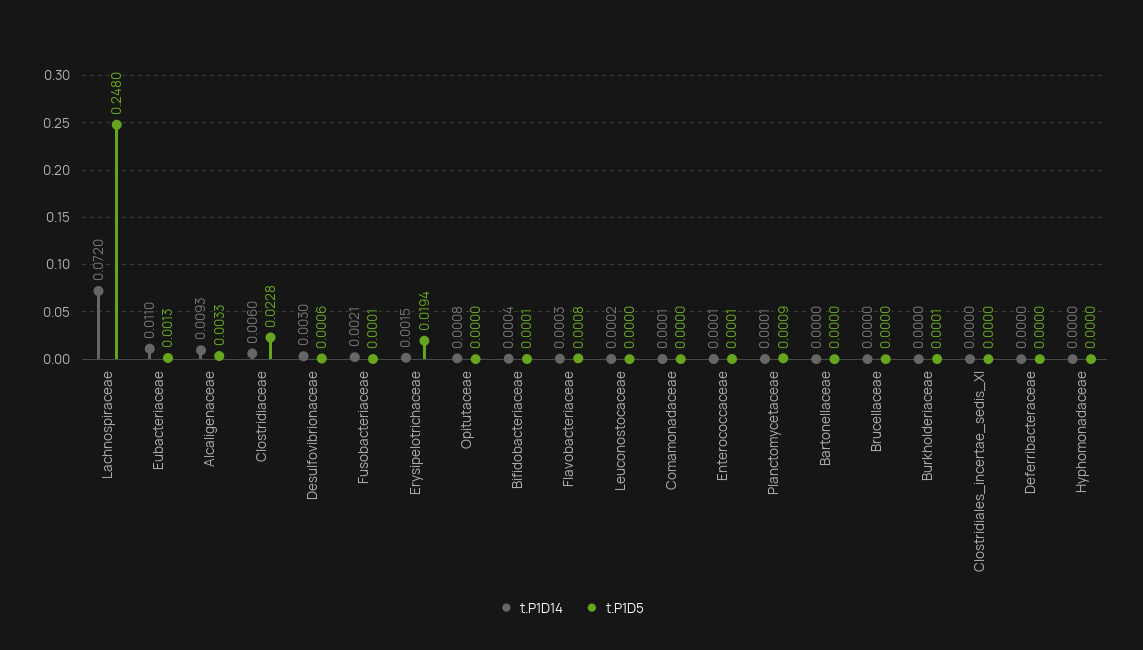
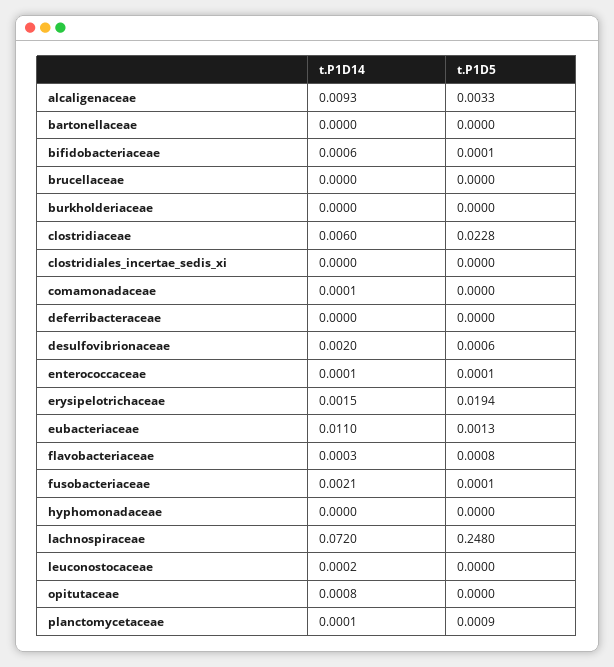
t.P1D14, Desulfovibrionaceae: 0.003 -> 0.002
t.P1D14, Bifidobacteriaceae: 0.0004 -> 0.0006
t.P1D5, Burkholderiaceae: 0.0001 -> 0

